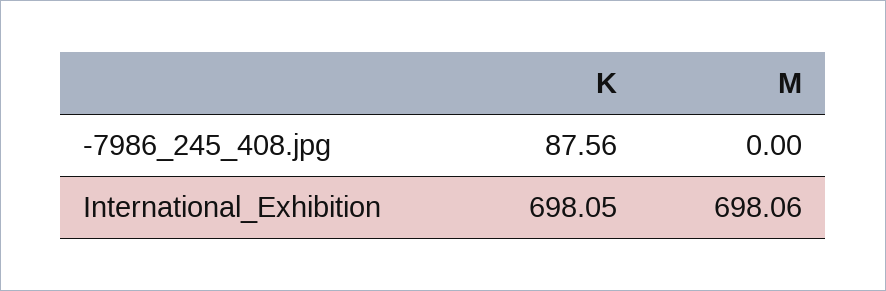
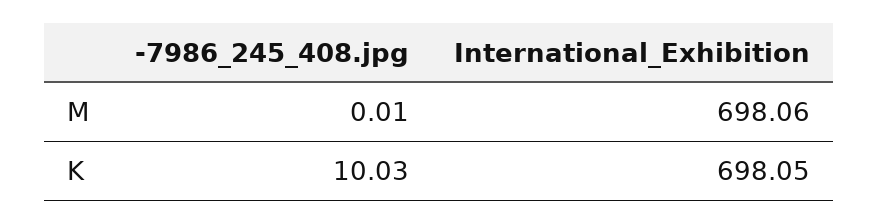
K, -7986_245_408.jpg: 87.56 -> 10.03
M, -7986_245_408.jpg: 0 -> 0.01

